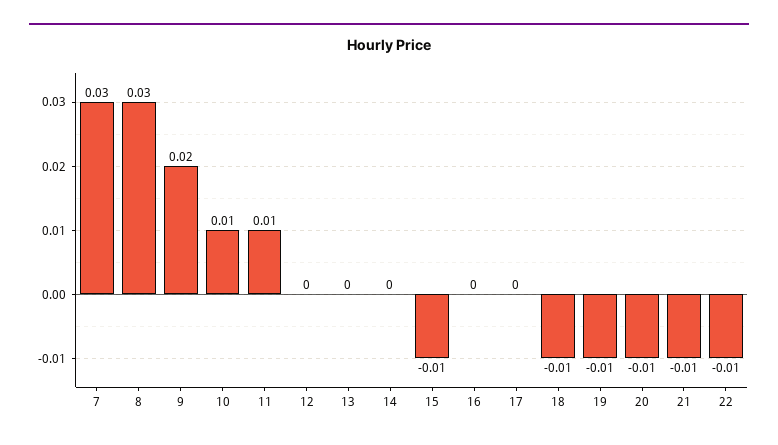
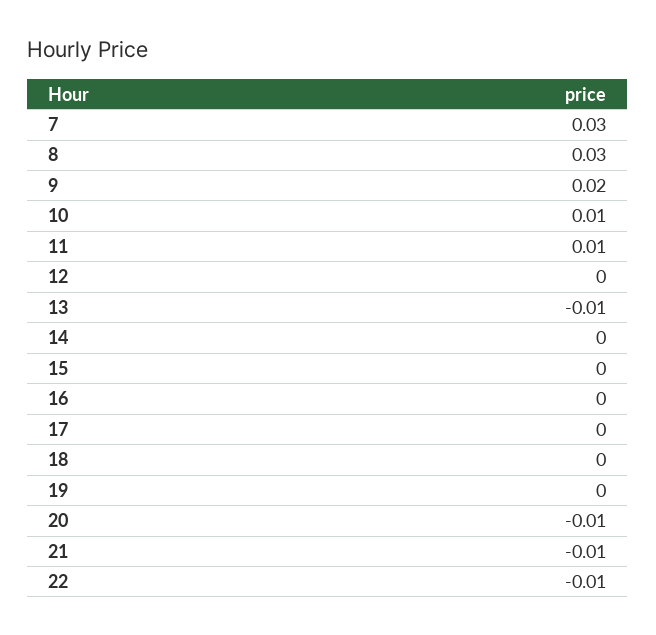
13: 0 -> -0.01
15: -0.01 -> 0
18: -0.01 -> 0
19: -0.01 -> 0

